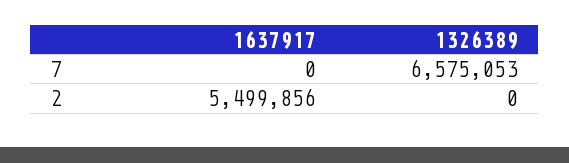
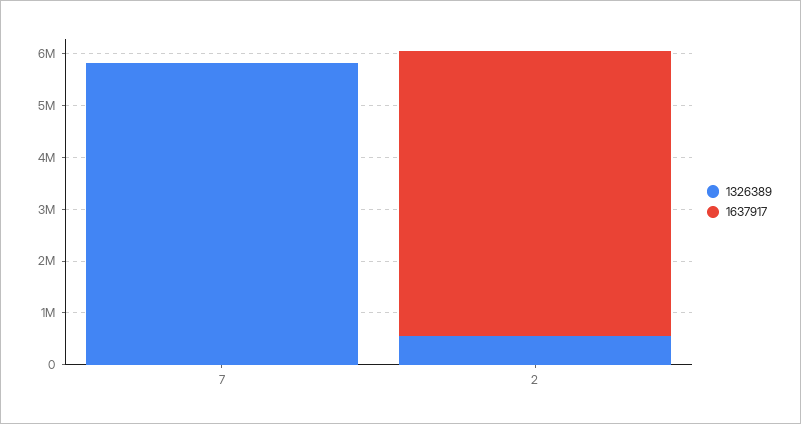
1326389, 7: 6575053 -> 5800000
1326389, 2: 0 -> 600000

